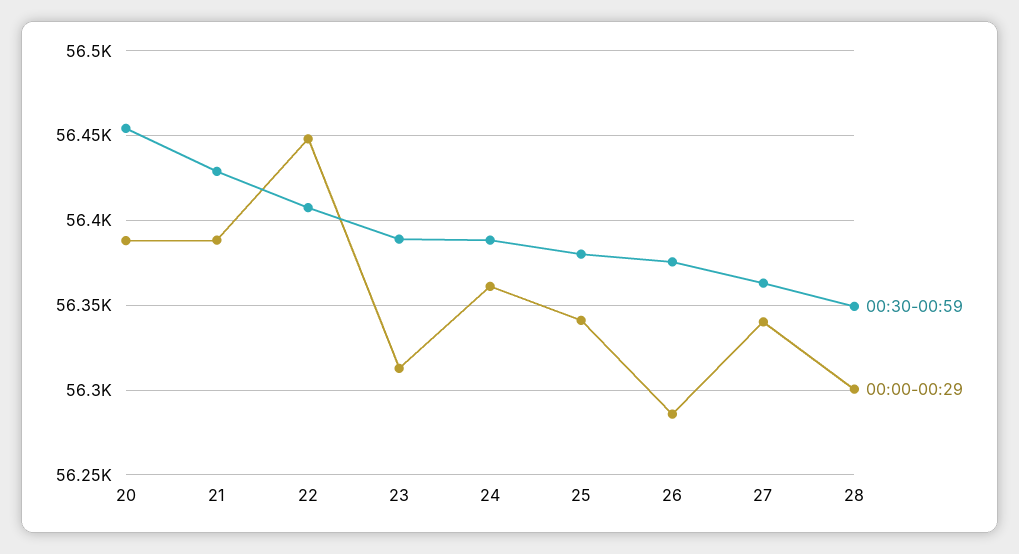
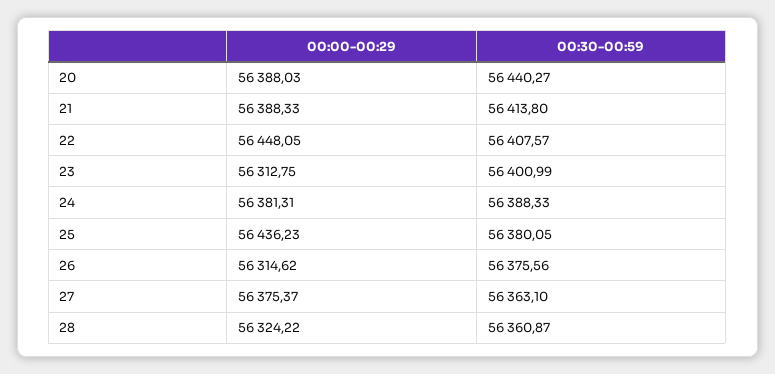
00:30-00:59, 20: 56455 -> 56440.27
00:30-00:59, 21: 56430 -> 56413.8
00:30-00:59, 23: 56390 -> 56400.99
00:00-00:29, 24: 56360 -> 56381.31
00:00-00:29, 25: 56340 -> 56436.23
00:00-00:29, 26: 56285 -> 56314.62
00:00-00:29, 27: 56340 -> 56375.37
00:30-00:59, 28: 56350 -> 56360.87
00:00-00:29, 28: 56300 -> 56324.22

